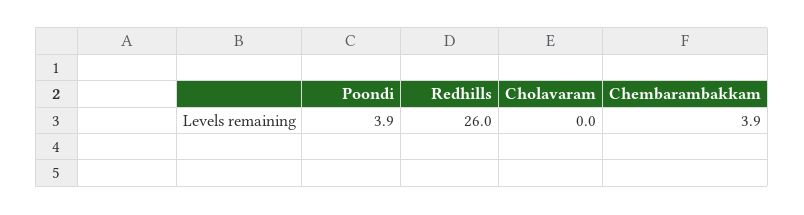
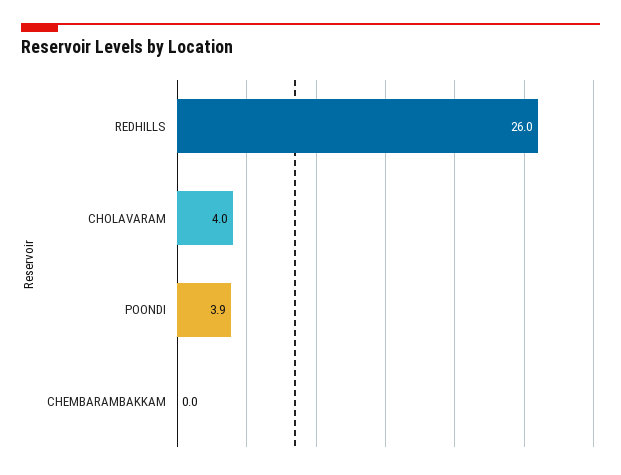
Cholavaram: 0 -> 4
Chembarambakkam: 3.9 -> 0

